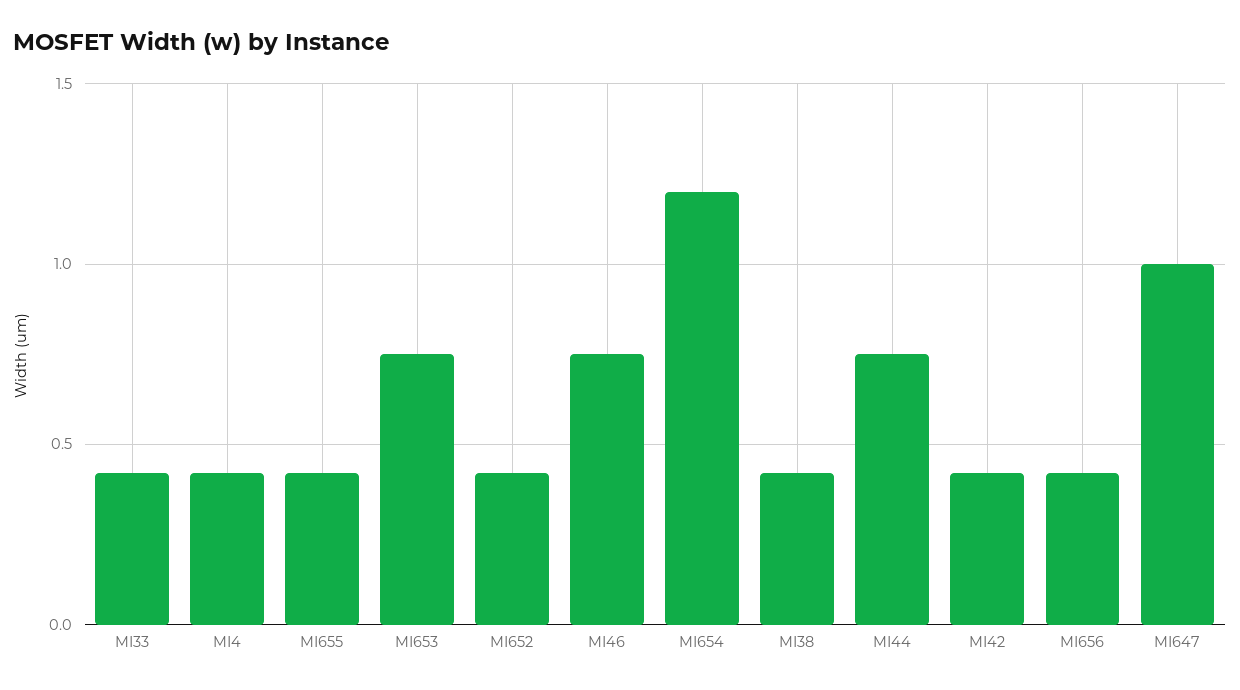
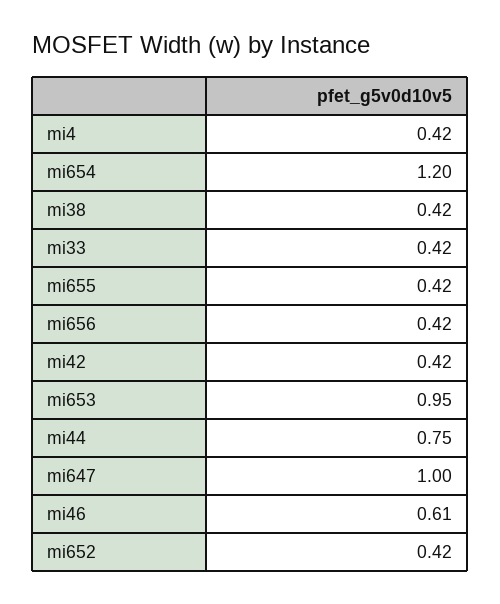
MI653: 0.75 -> 0.95
MI46: 0.75 -> 0.61

